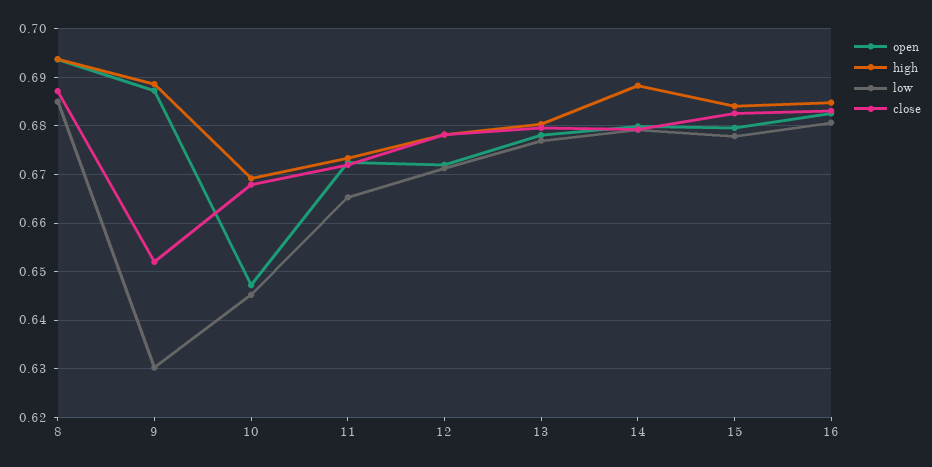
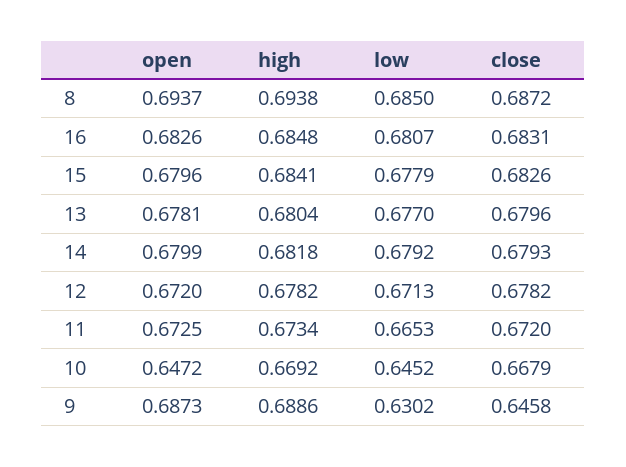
close, 9: 0.652 -> 0.6458
high, 14: 0.688 -> 0.6818

